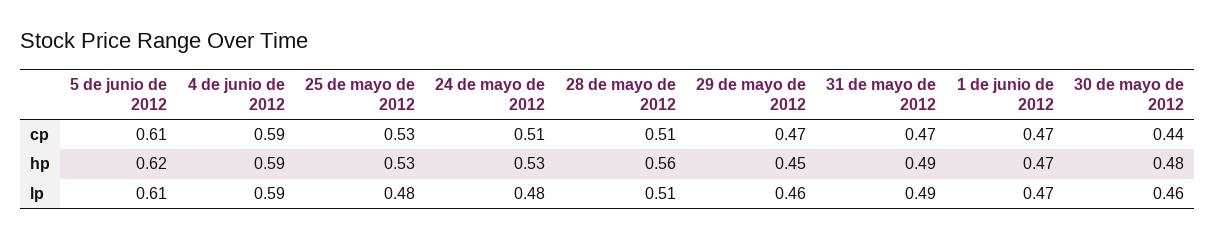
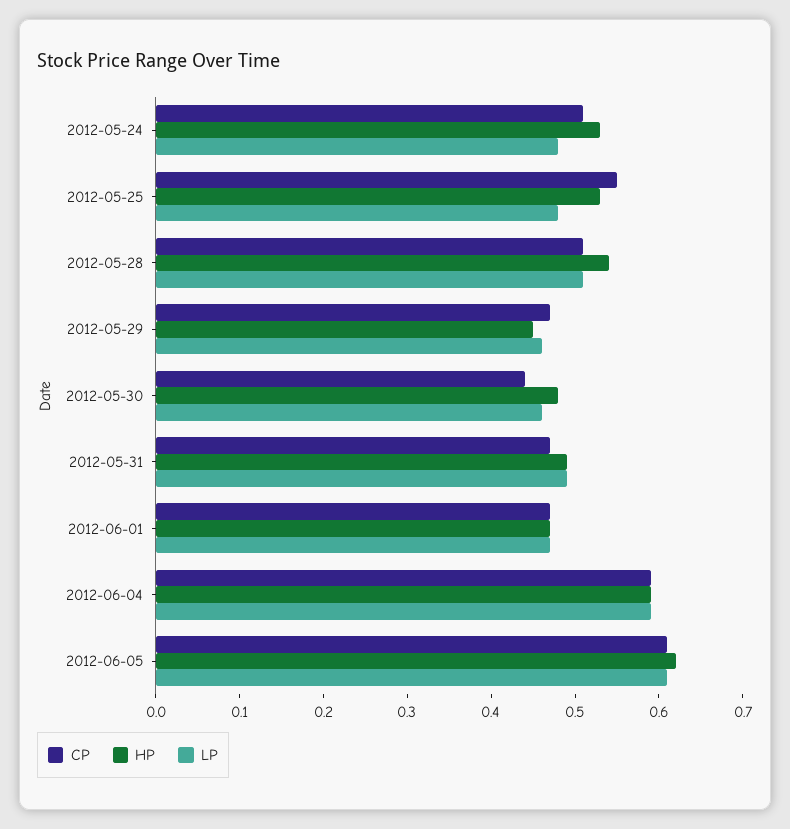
cp, 25 de mayo de 2012: 0.53 -> 0.55
hp, 28 de mayo de 2012: 0.56 -> 0.54

